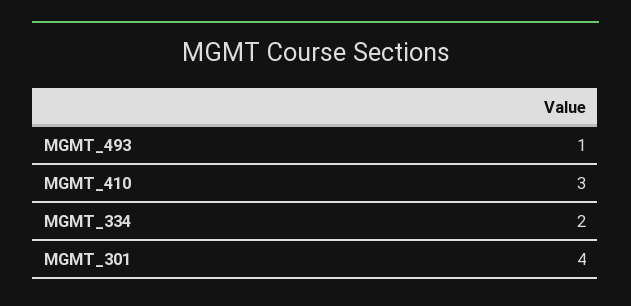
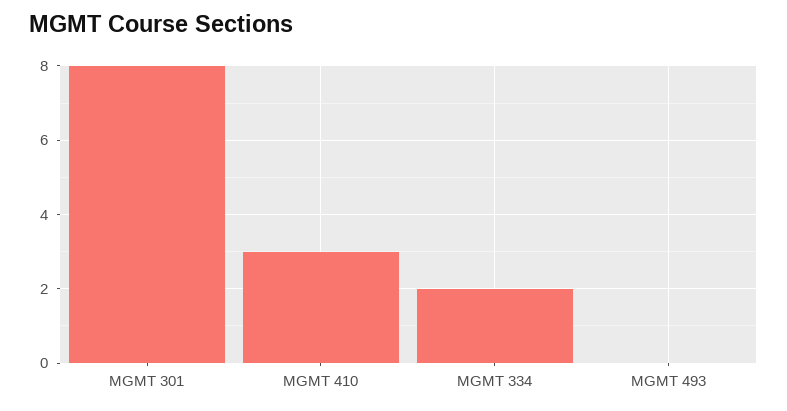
MGMT_493: 1 -> 0
MGMT_301: 4 -> 8

